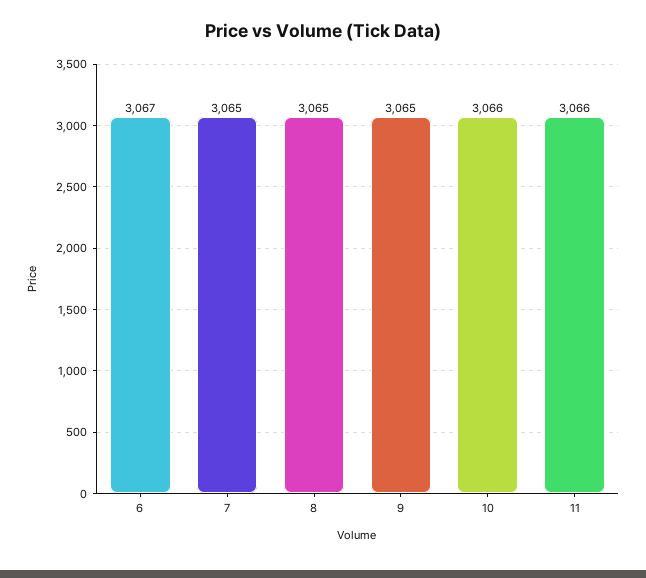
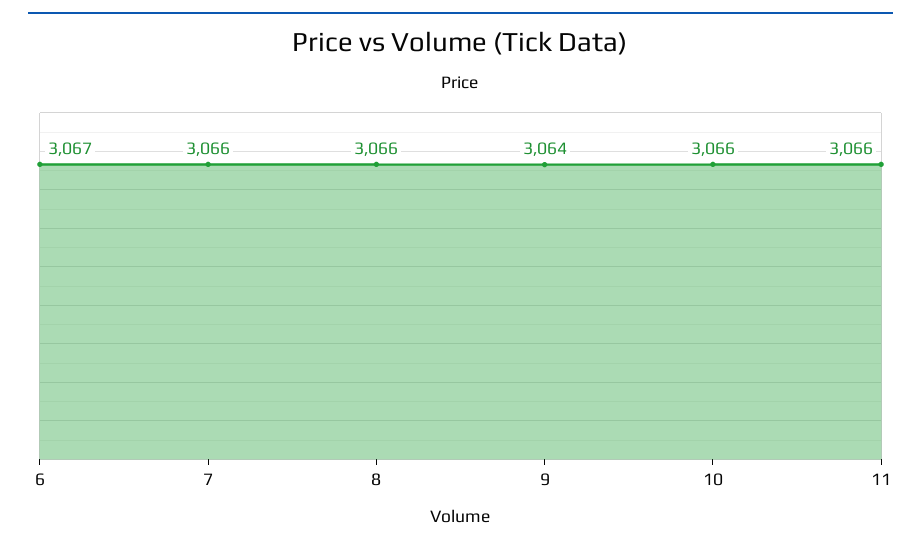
7: 3065 -> 3066
8: 3065 -> 3066
9: 3065 -> 3064

